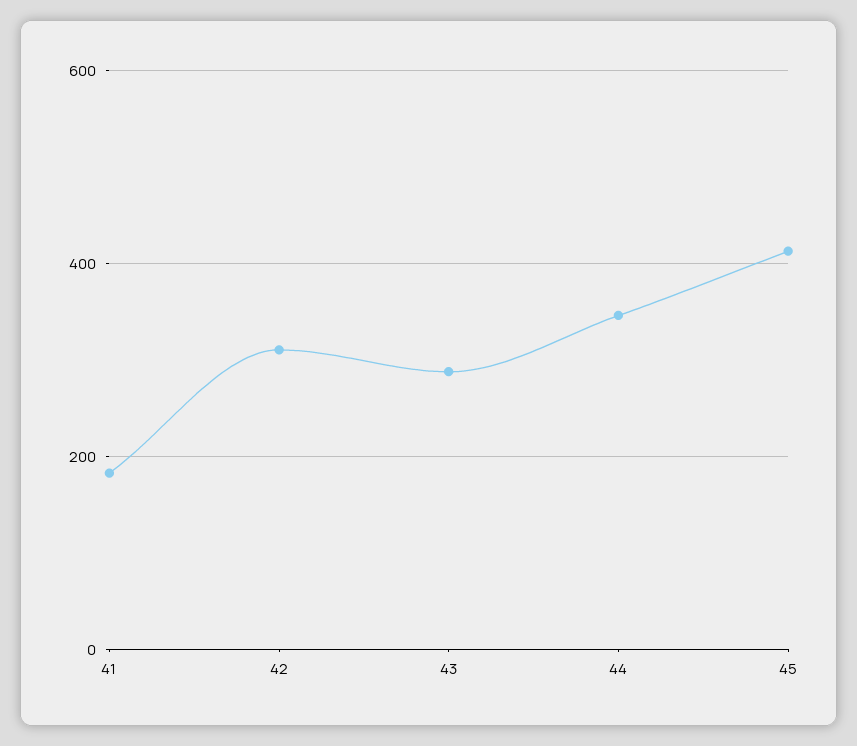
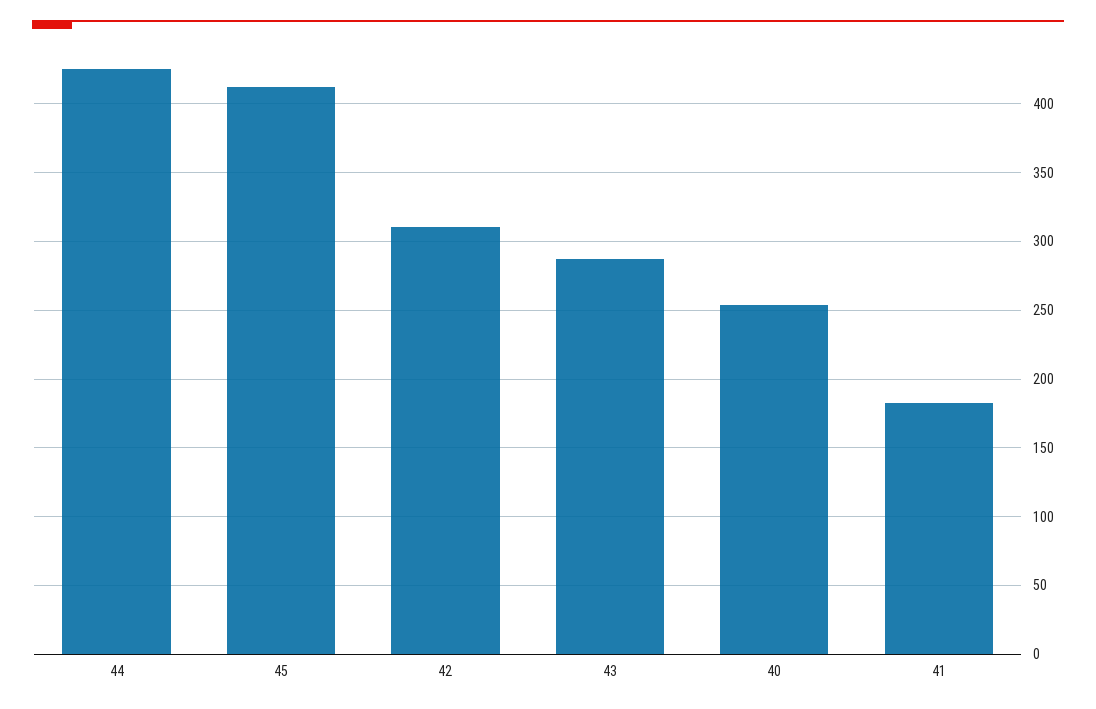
44: 340 -> 425
40: none -> 255

